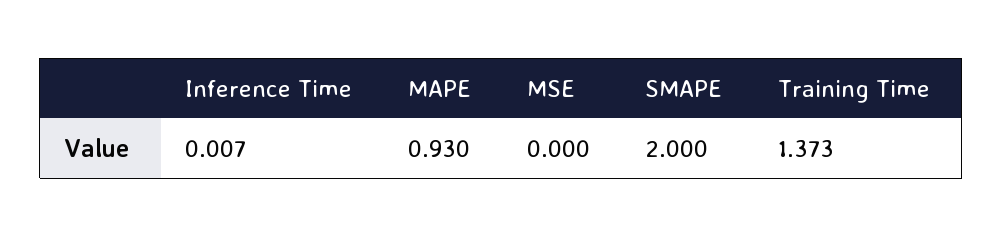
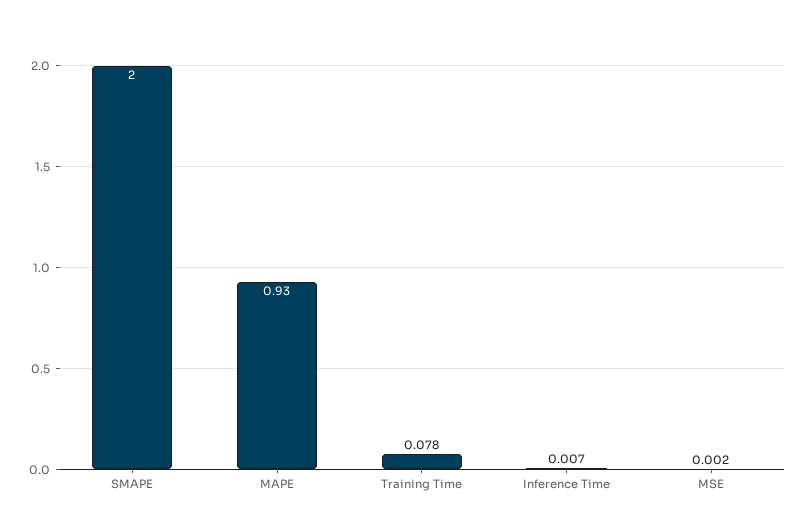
MSE: 0 -> 0.002
Training Time: 1.373 -> 0.078

